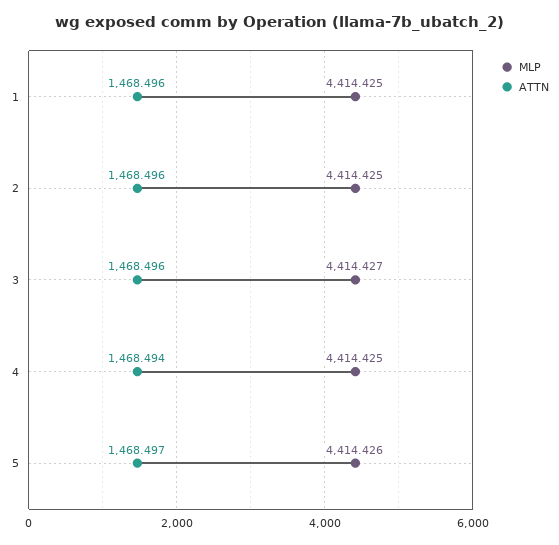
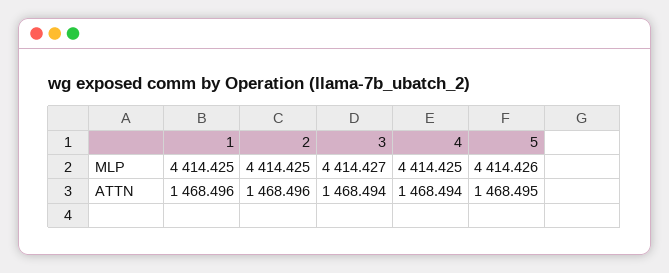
ATTN, 3: 1468.496 -> 1468.494
ATTN, 5: 1468.497 -> 1468.495

